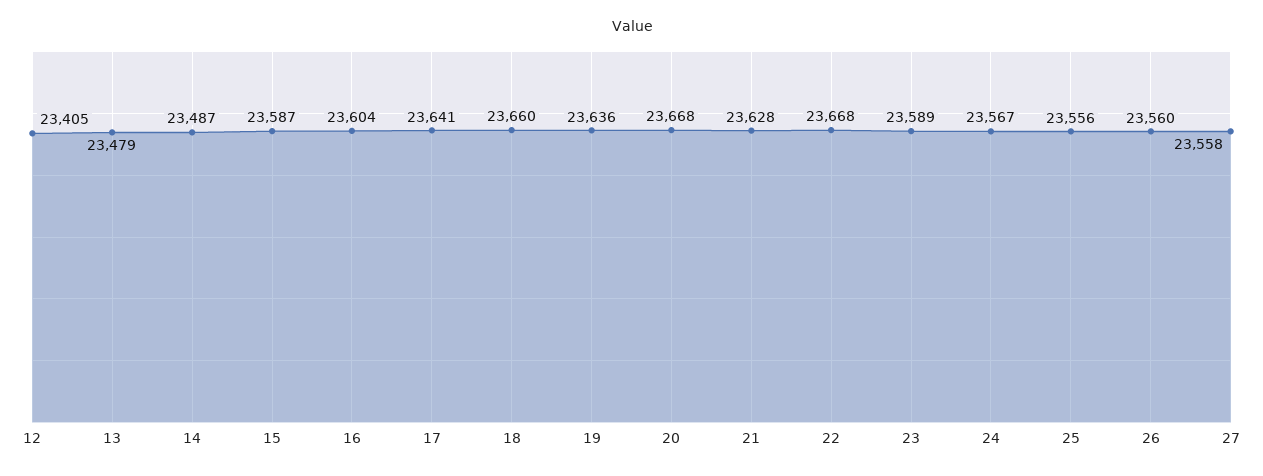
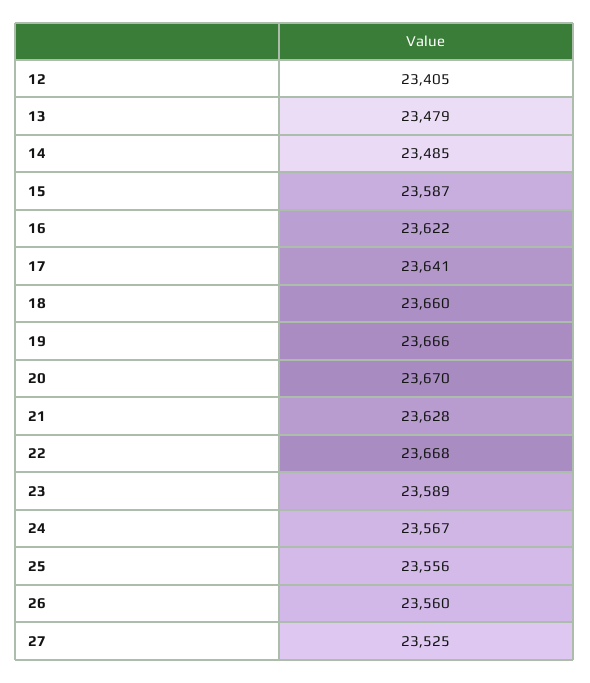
14: 23487 -> 23485
16: 23604 -> 23622
19: 23636 -> 23666
20: 23668 -> 23670
27: 23558 -> 23525

